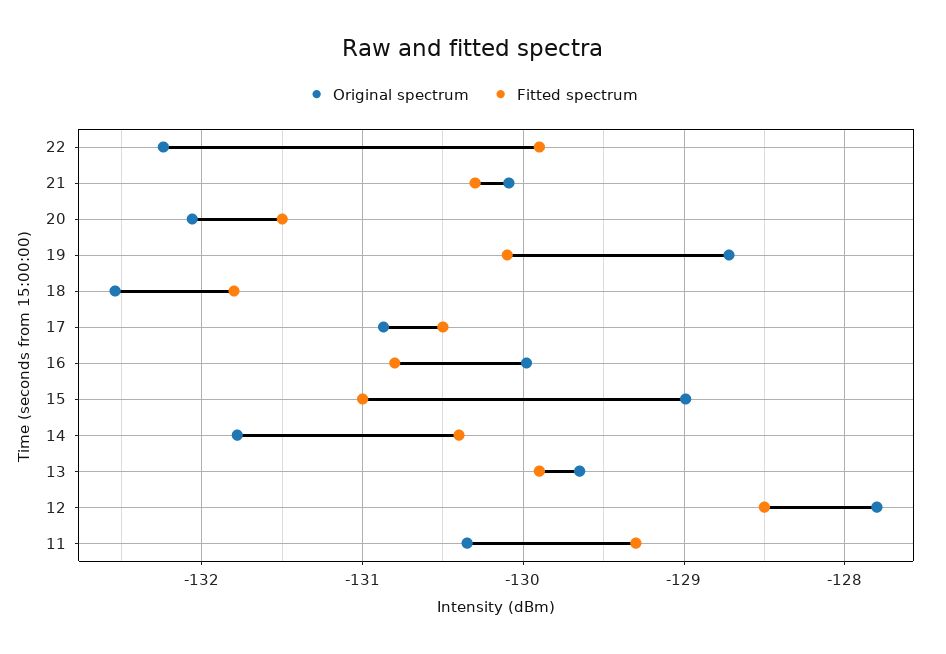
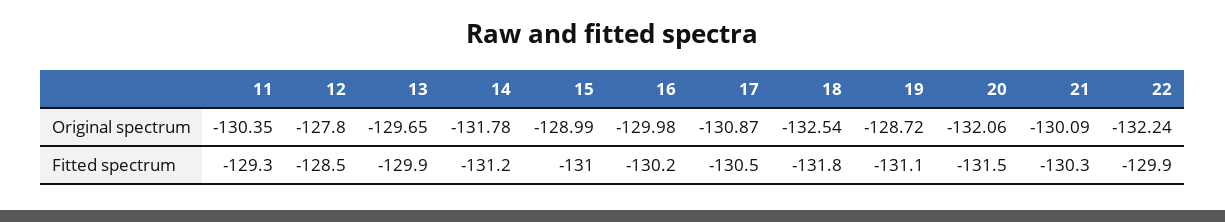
Fitted spectrum, 19: -130.1 -> -131.1
Fitted spectrum, 16: -130.8 -> -130.2
Fitted spectrum, 14: -130.4 -> -131.2

